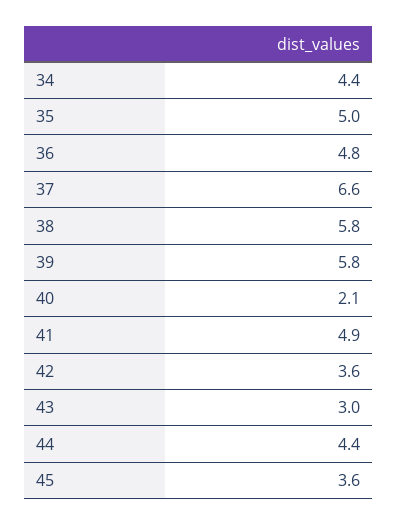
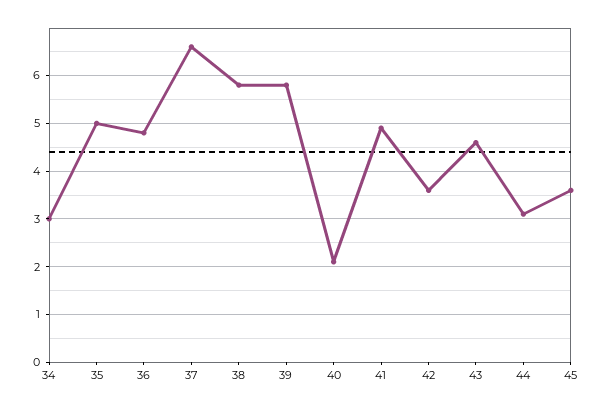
34: 4.4 -> 3
43: 3 -> 4.5
44: 4.4 -> 3

